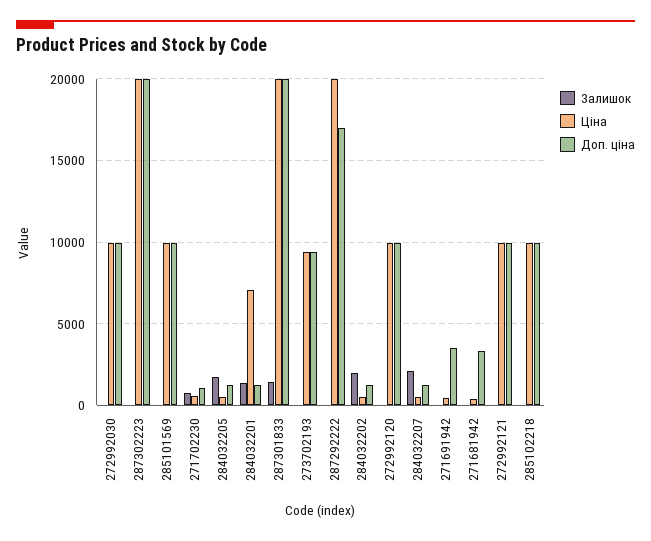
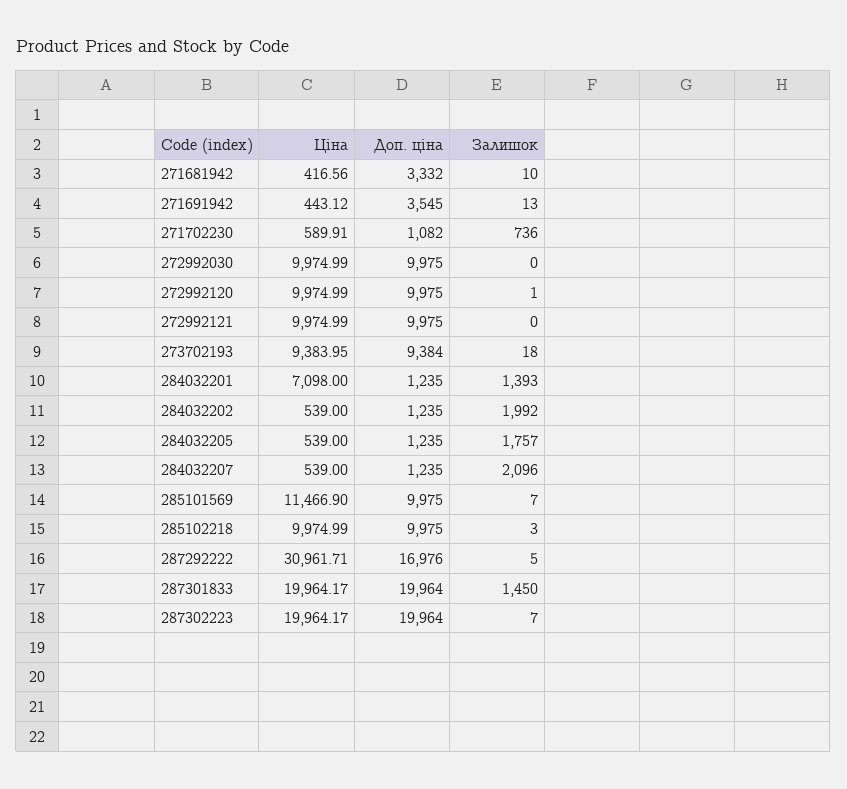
Ціна, 285101569: 10000 -> 11466.9
Ціна, 287292222: 20000 -> 30961.71

